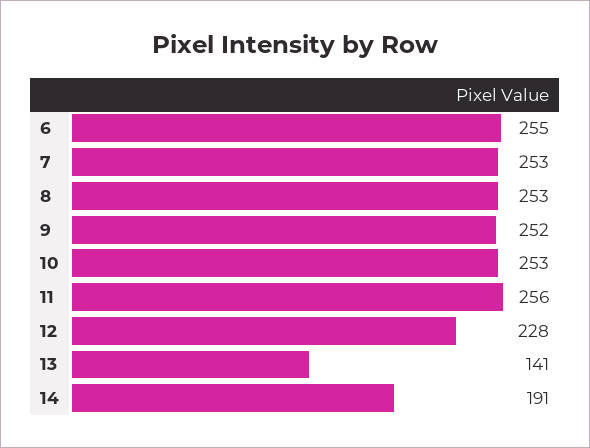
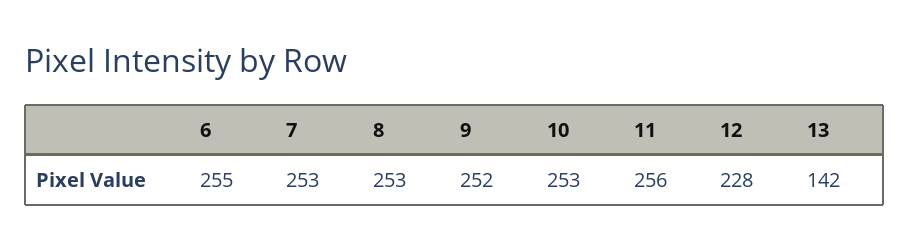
13: 141 -> 142
14: 191 -> none

